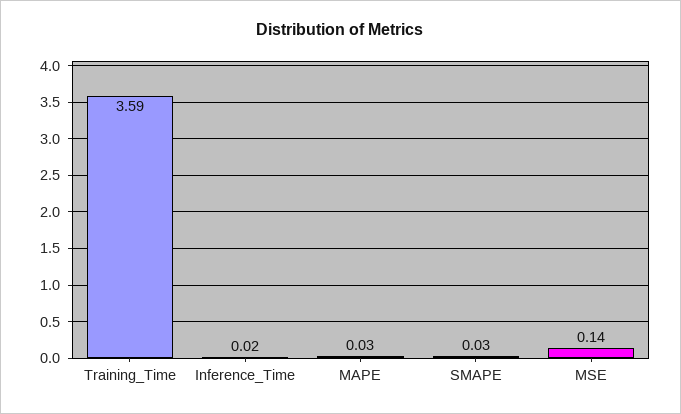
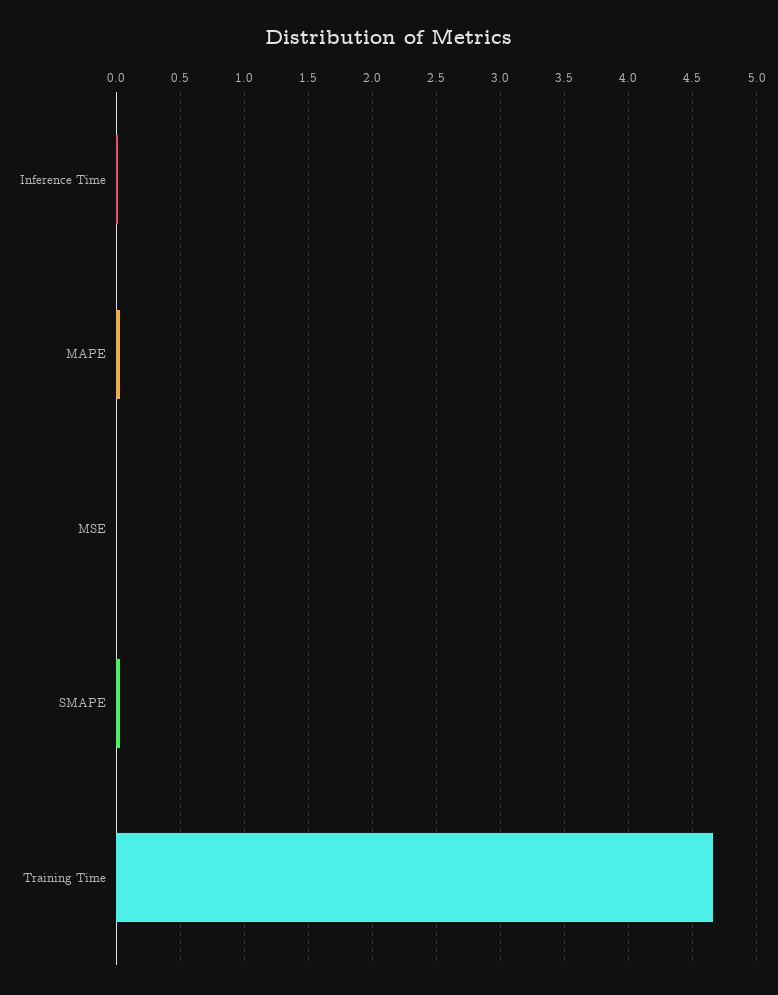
Training_Time: 3.59 -> 4.65
MSE: 0.14 -> 0

